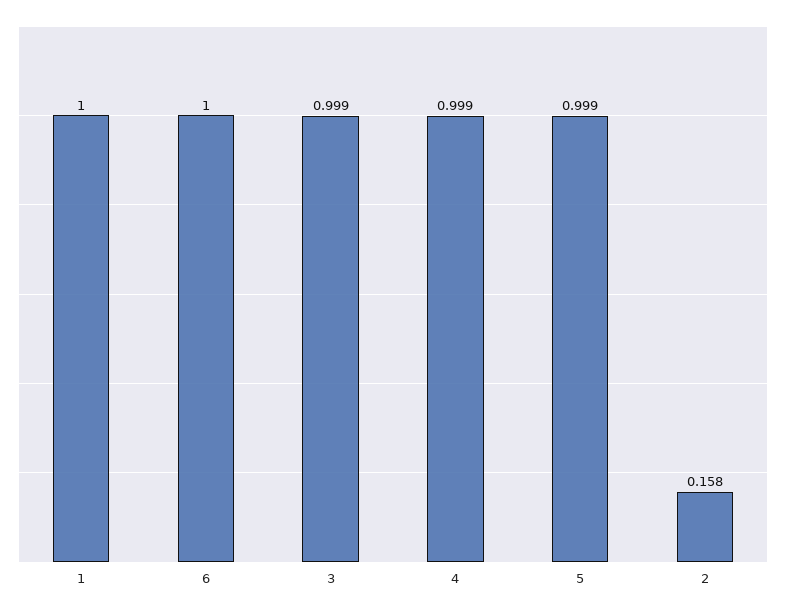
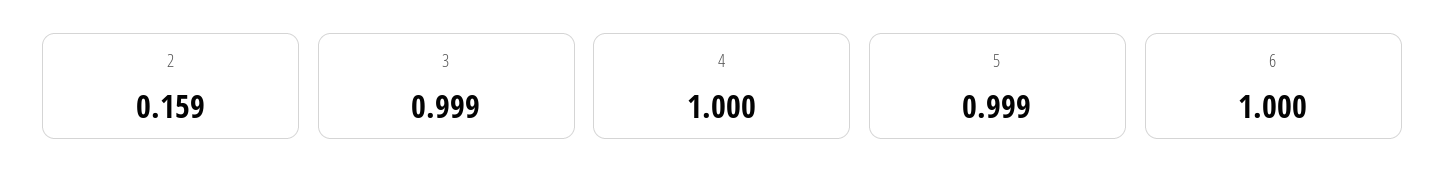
1: 1 -> none
4: 0.999 -> 1
2: 0.158 -> 0.159

